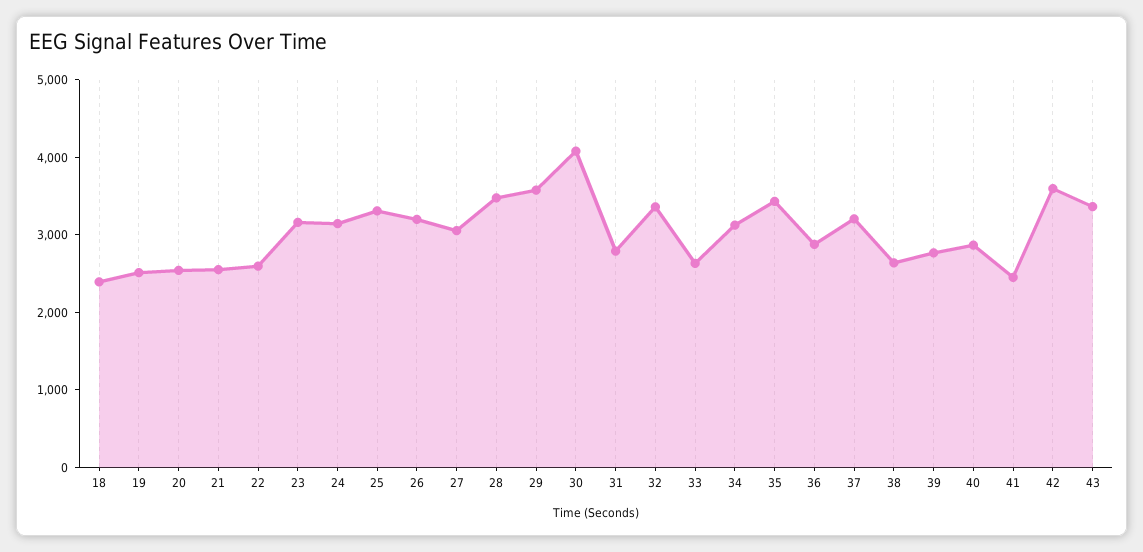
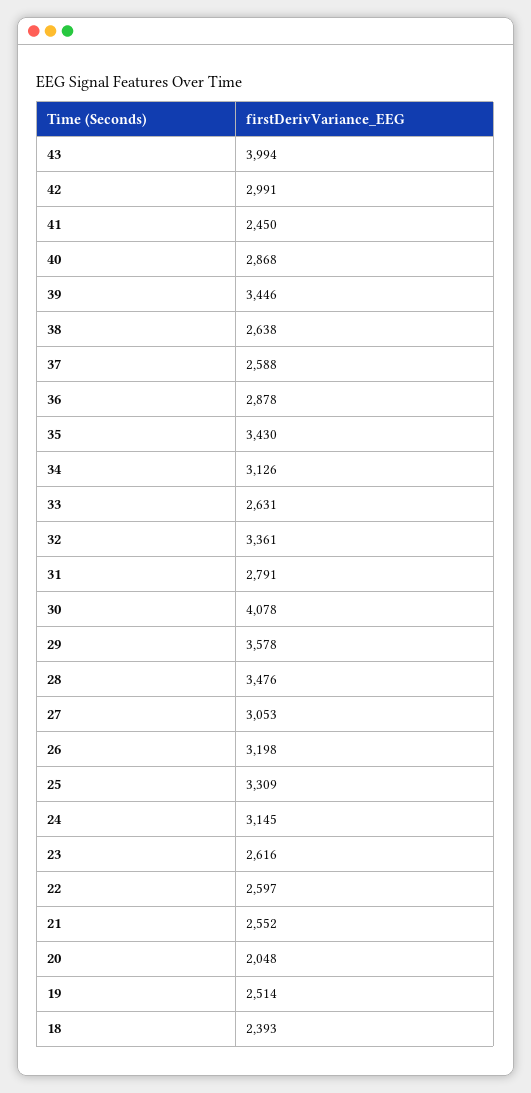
20: 2600 -> 2048
23: 3200 -> 2616
37: 3200 -> 2588
39: 2800 -> 3446
42: 3600 -> 2991
43: 3400 -> 3994

